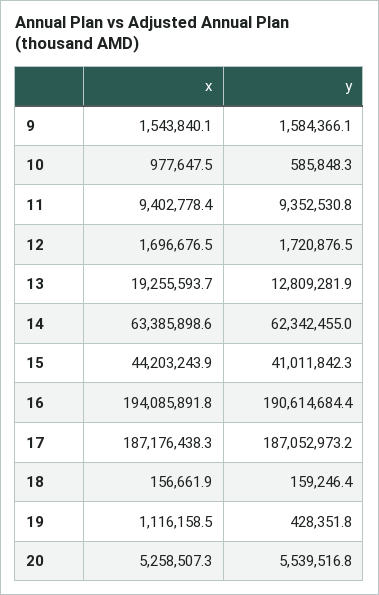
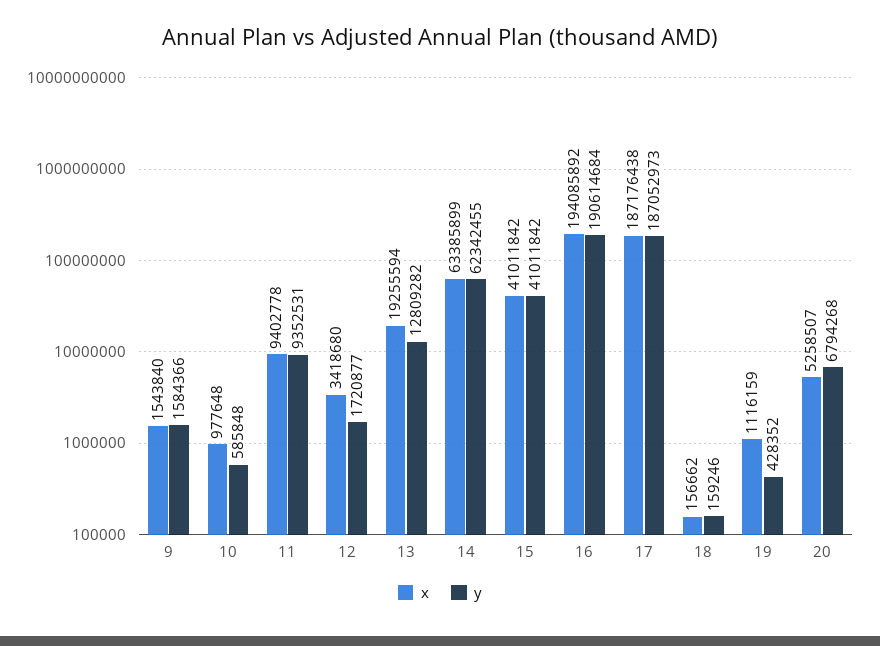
x, 12: 1696676.5 -> 3418680
x, 15: 44203243.9 -> 41011842
y, 20: 5539516.8 -> 6794268

